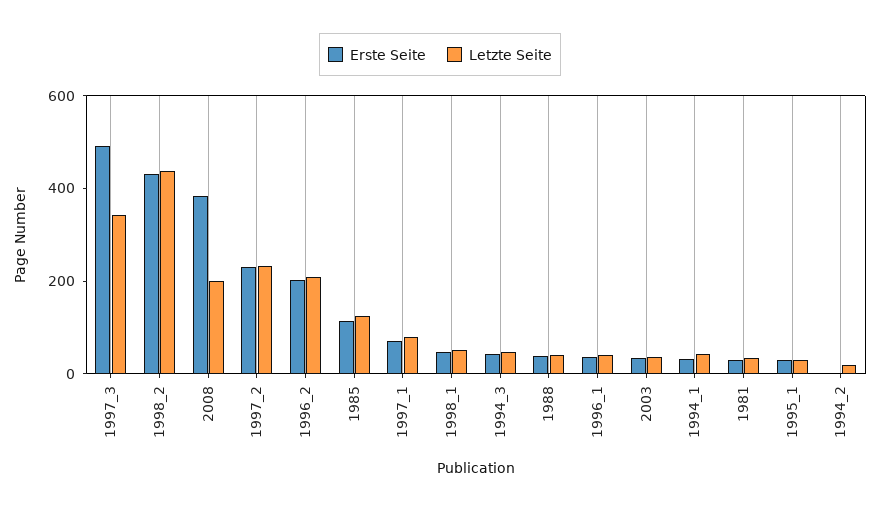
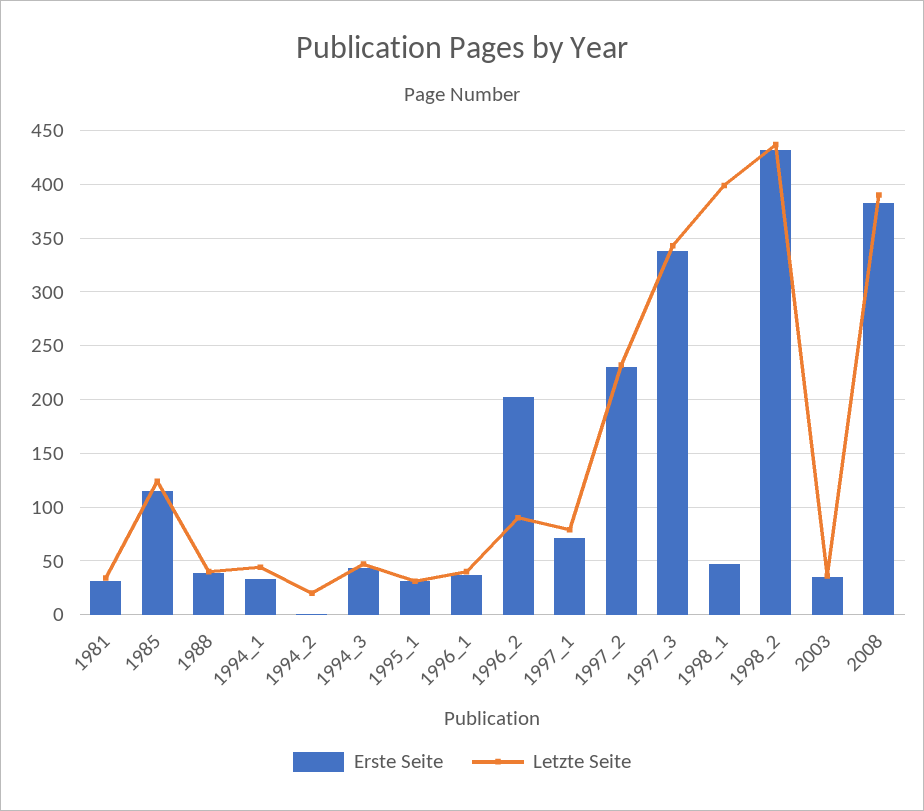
Erste Seite, 1997_3: 500 -> 340
Letzte Seite, 2008: 200 -> 390
Letzte Seite, 1996_2: 200 -> 90
Letzte Seite, 1998_1: 50 -> 400

